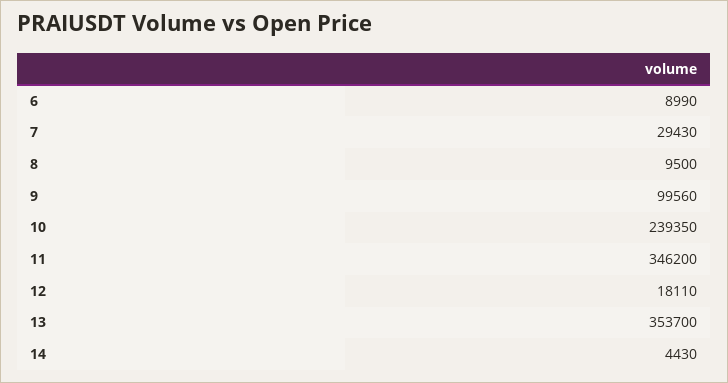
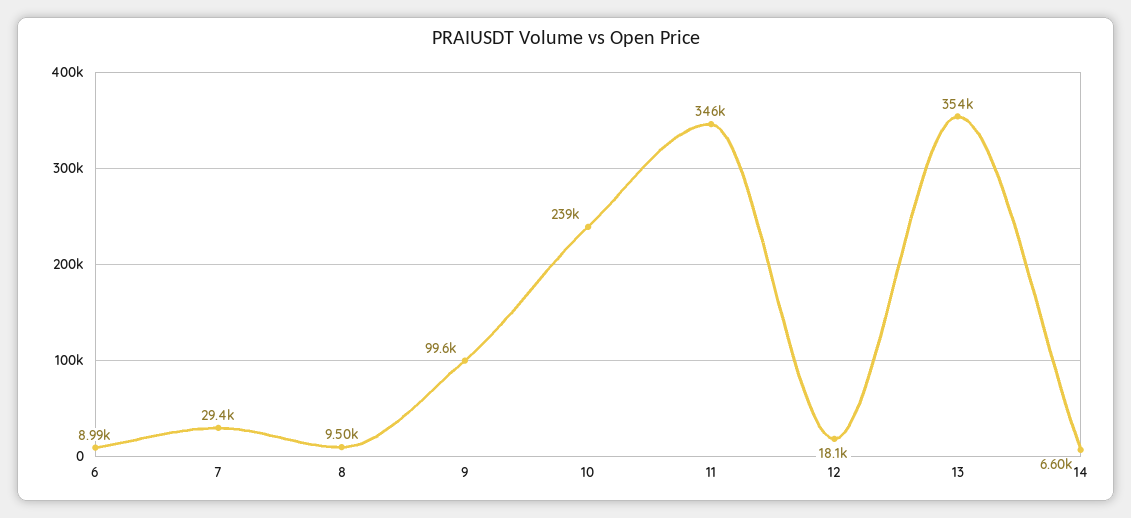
14: 4430 -> 6600

